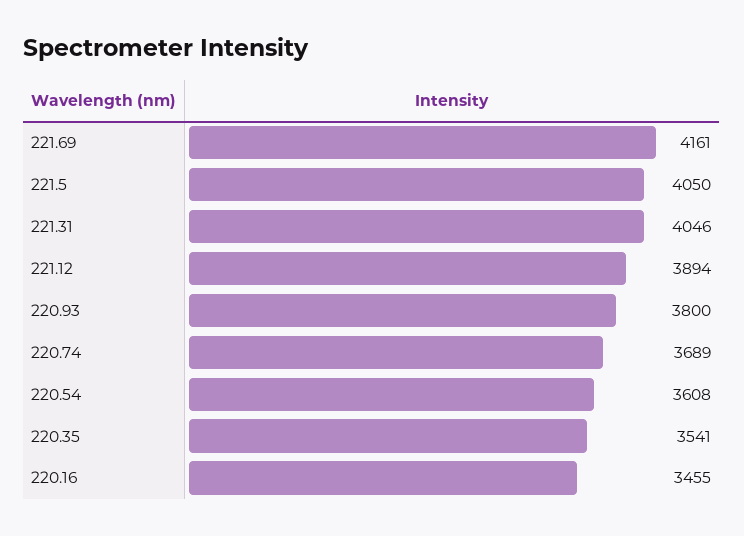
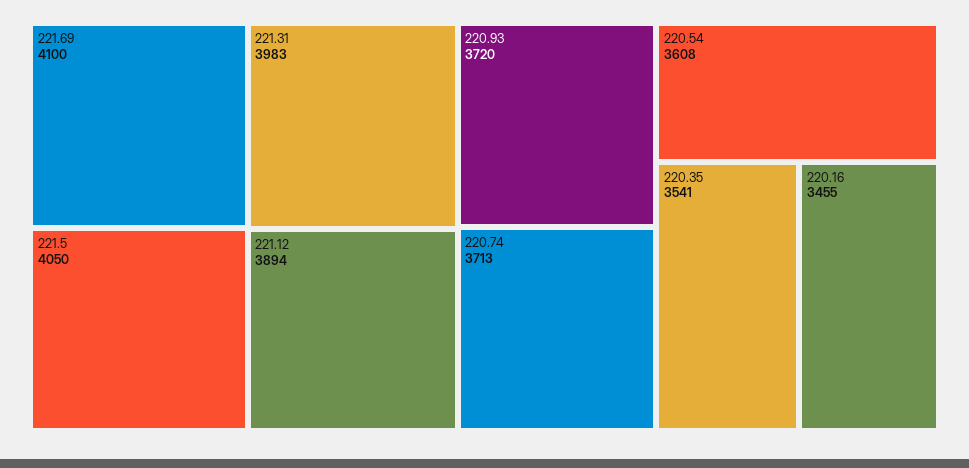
221.69: 4161 -> 4100
221.31: 4046 -> 3983
220.93: 3800 -> 3720
220.74: 3689 -> 3713

